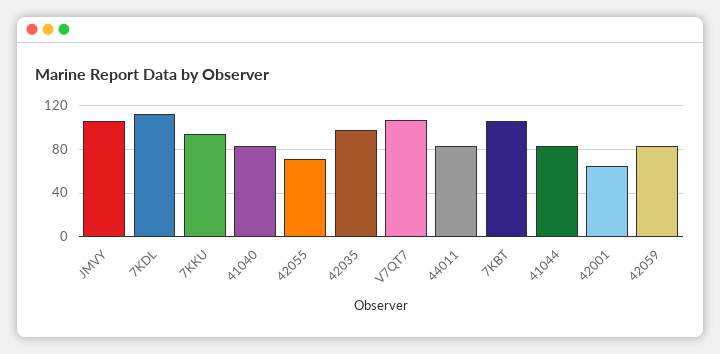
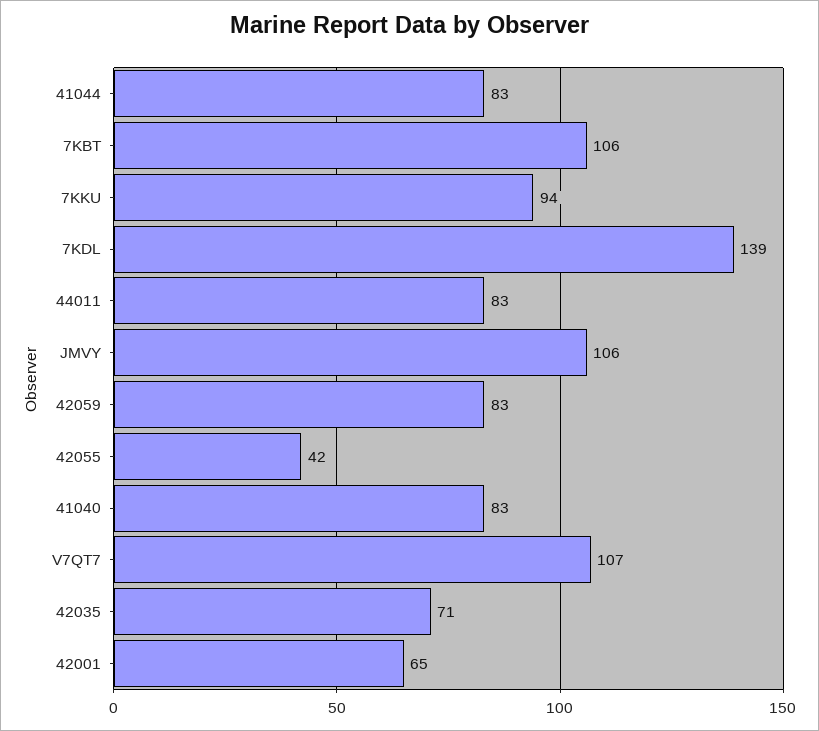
7KDL: 110 -> 139
42055: 70 -> 42
42035: 100 -> 71

